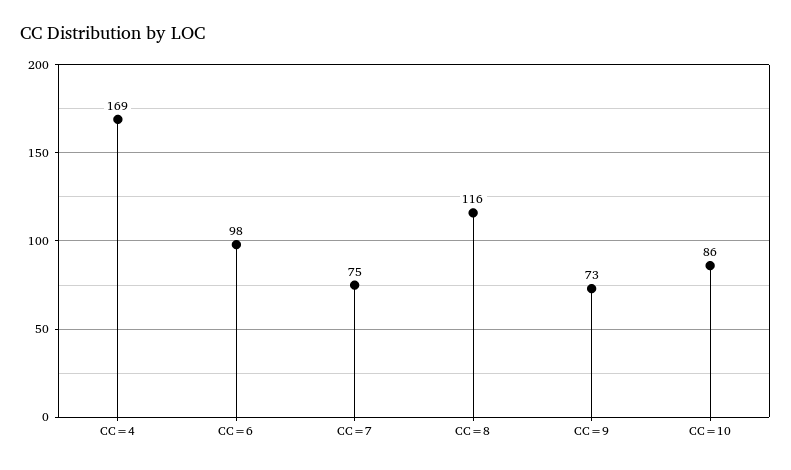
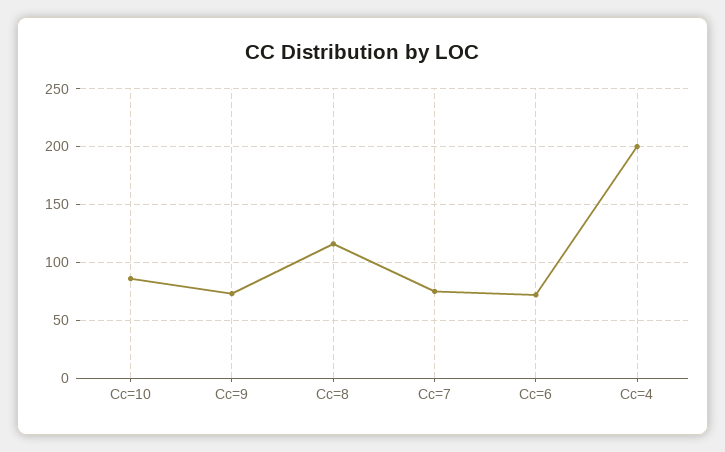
CC=4: 169 -> 200
CC=6: 98 -> 70

